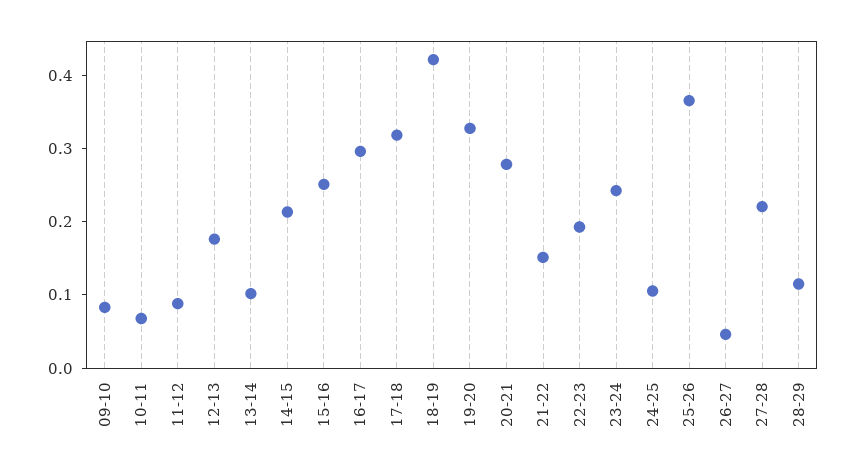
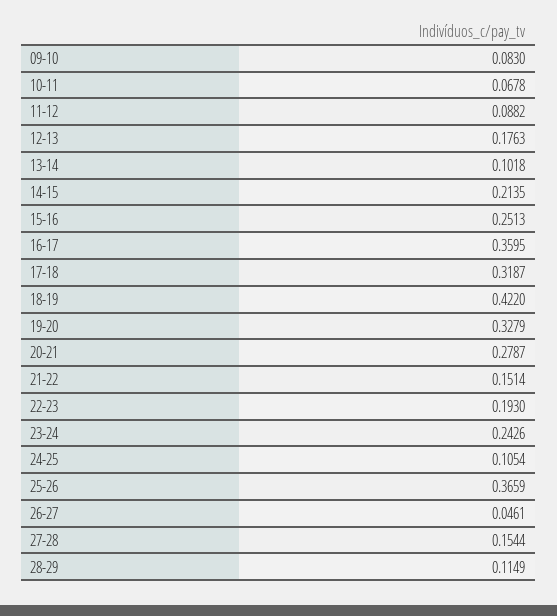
16-17: 0.3 -> 0.3595
27-28: 0.22 -> 0.1544

